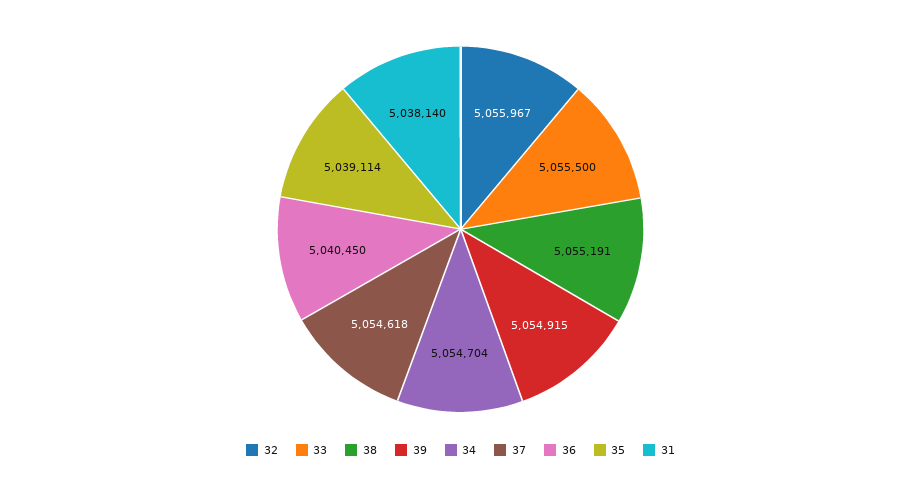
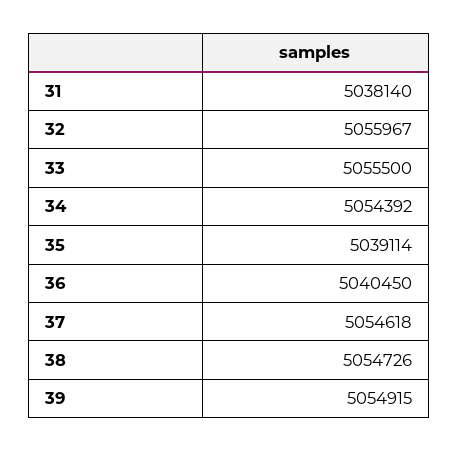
38: 5055191 -> 5054726
34: 5054704 -> 5054392

